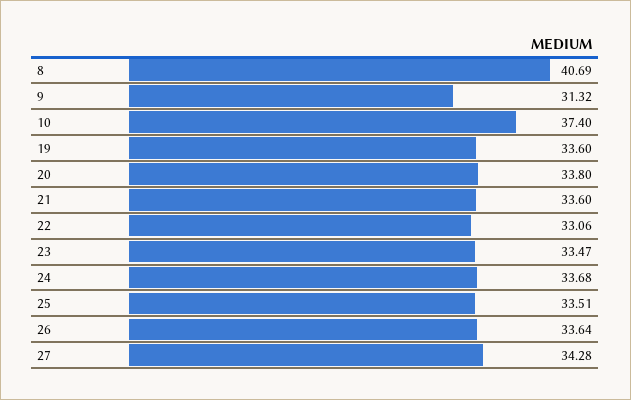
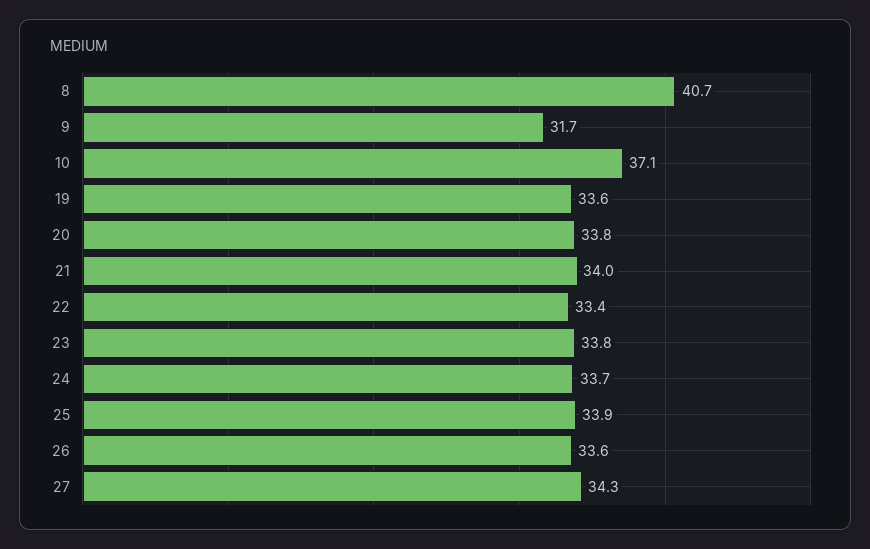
9: 31.32 -> 31.7
10: 37.4 -> 37.1
21: 33.6 -> 34
22: 33.06 -> 33.4
23: 33.47 -> 33.8
25: 33.51 -> 33.9

